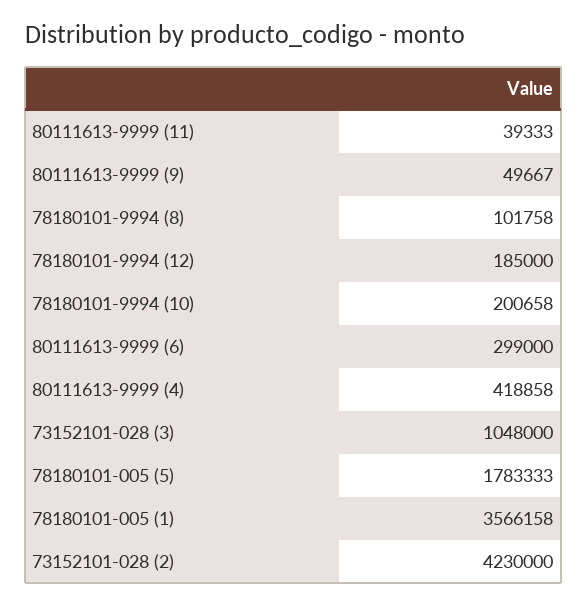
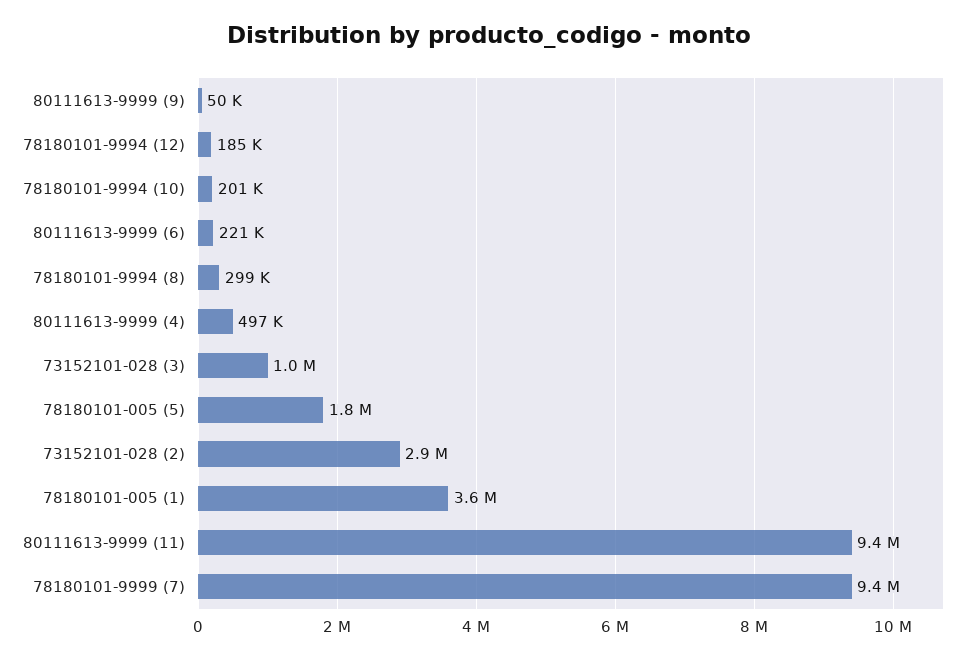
80111613-9999 (11): 39333 -> 9400000
78180101-9994 (8): 101758 -> 299000
80111613-9999 (6): 299000 -> 221000
80111613-9999 (4): 418858 -> 497000
73152101-028 (2): 4230000 -> 2900000
78180101-9999 (7): none -> 9400000

